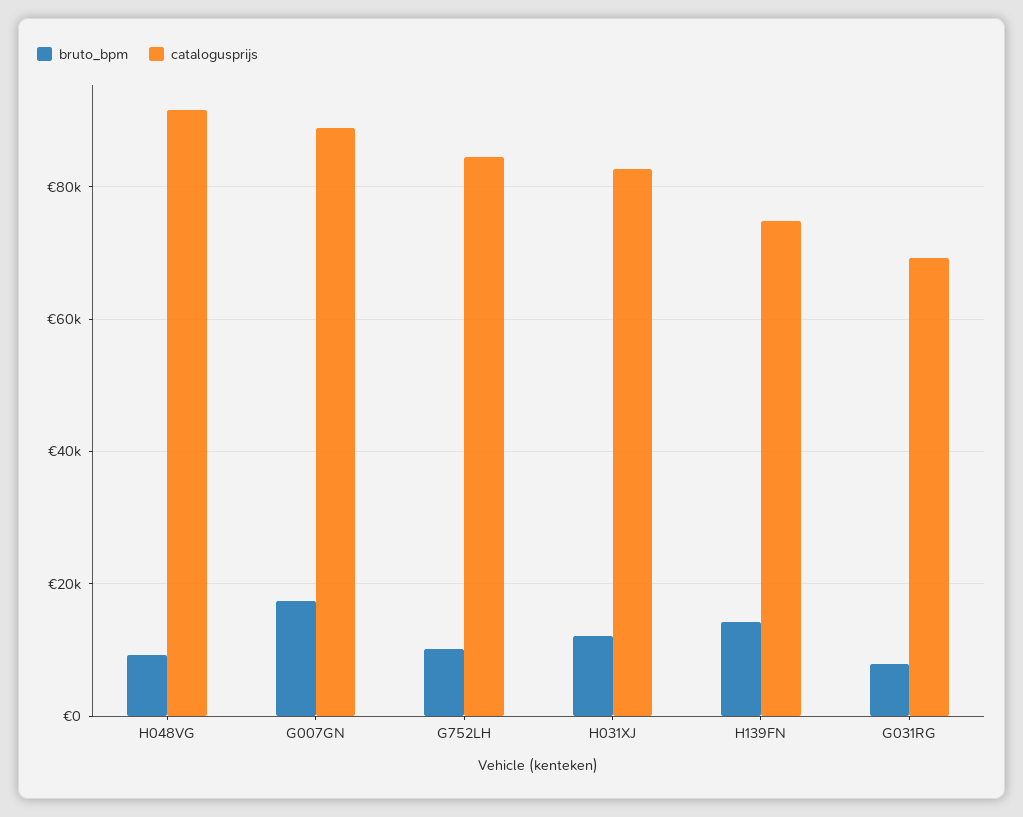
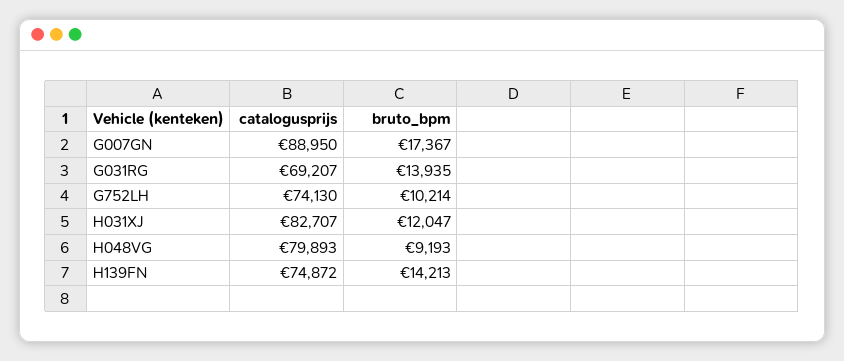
catalogusprijs, H048VG: 92000 -> 79893
catalogusprijs, G752LH: 84000 -> 74130
bruto_bpm, G031RG: 8000 -> 13935

